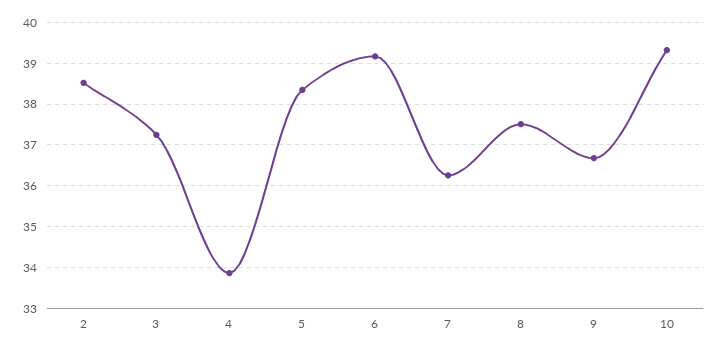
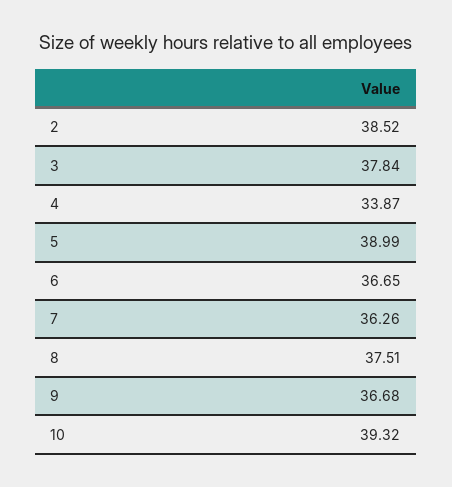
3: 37.2 -> 37.84
5: 38.4 -> 38.99
6: 39.2 -> 36.65

